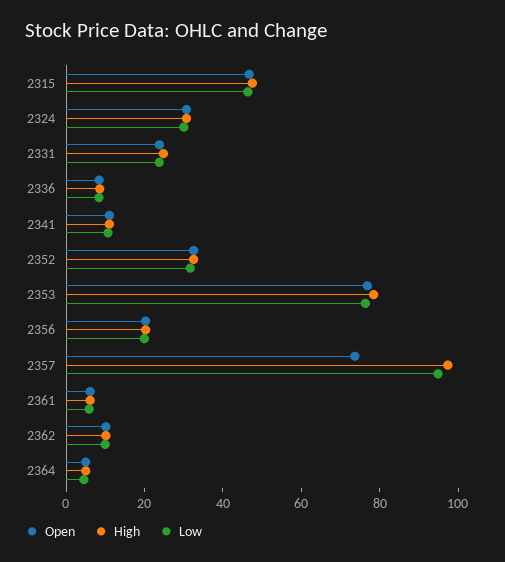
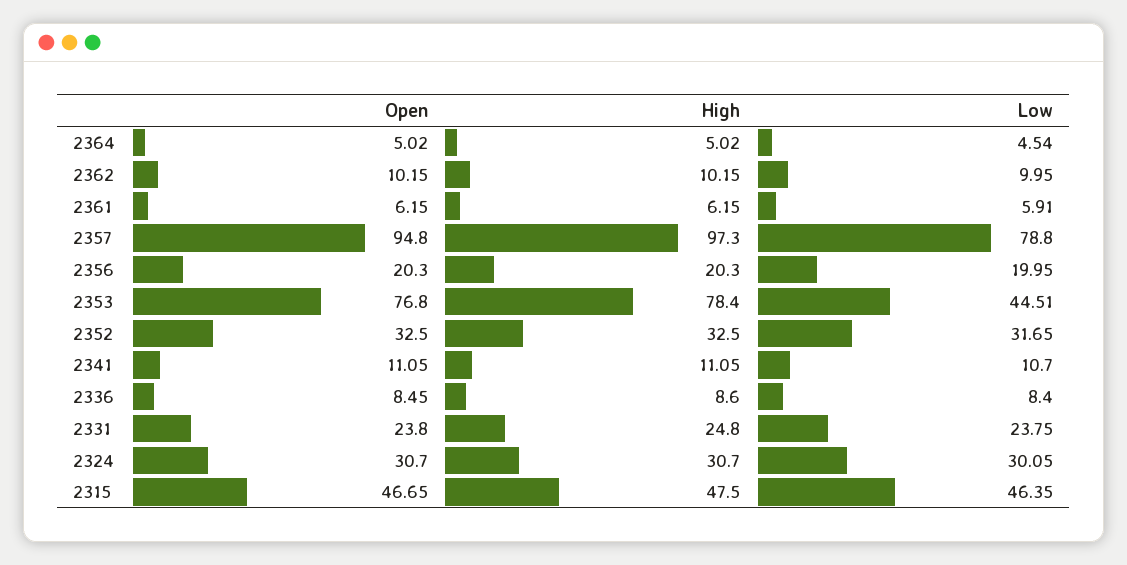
Low, 2353: 75 -> 44.51
Open, 2357: 75 -> 94.8
Low, 2357: 95 -> 78.8

